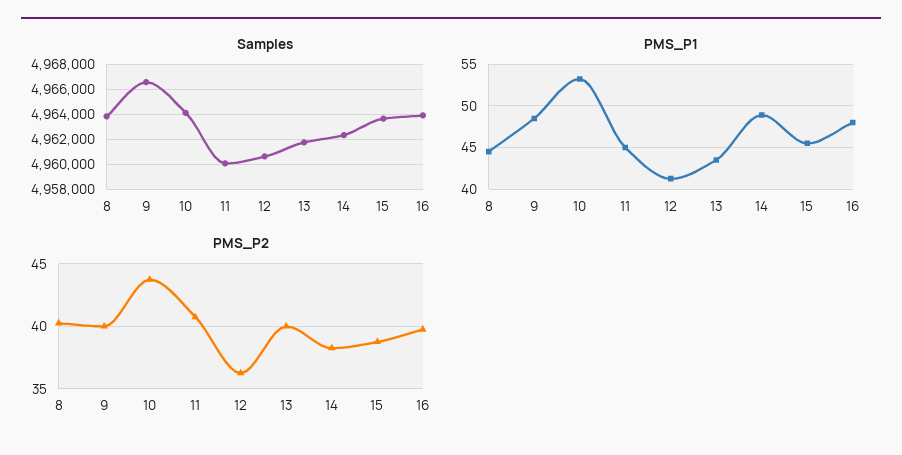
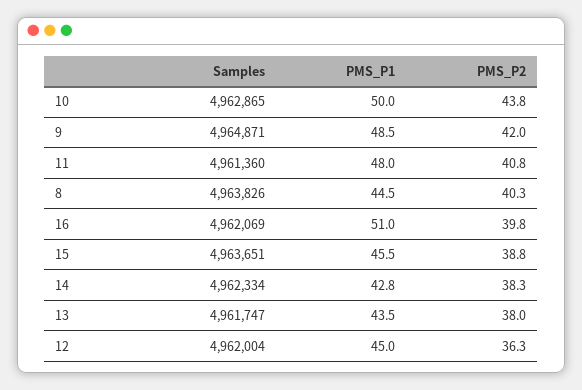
Samples, 9: 4966500 -> 4964871
Samples, 10: 4964000 -> 4962865
Samples, 11: 4960000 -> 4961360
Samples, 12: 4960500 -> 4962004
Samples, 16: 4964000 -> 4962069
PMS_P1, 10: 53 -> 50
PMS_P1, 11: 45 -> 48
PMS_P1, 12: 41 -> 45
PMS_P1, 14: 49 -> 42.8
PMS_P1, 16: 48 -> 51
PMS_P2, 9: 40 -> 42
PMS_P2, 13: 40 -> 38

